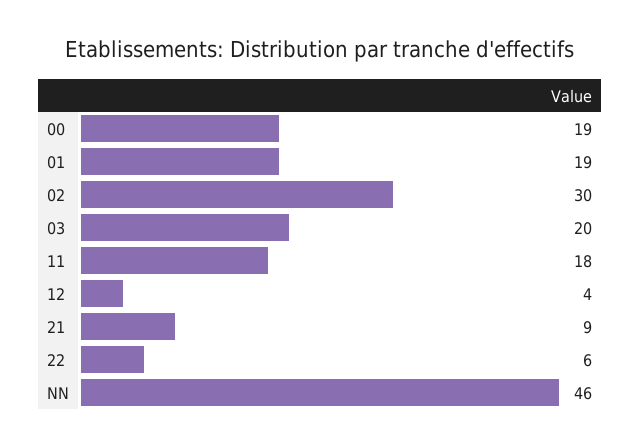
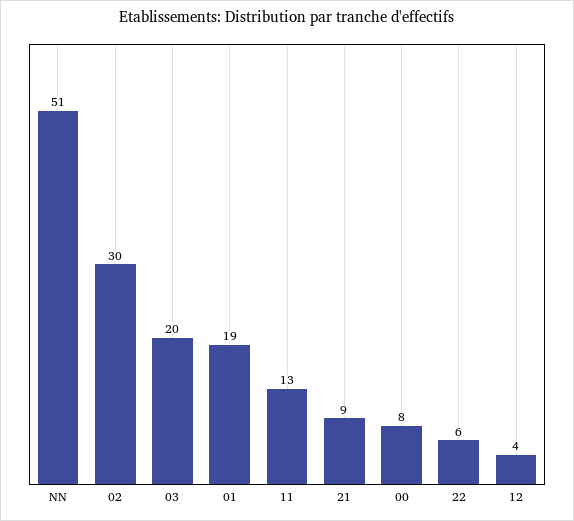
00: 19 -> 8
11: 18 -> 13
NN: 46 -> 51

